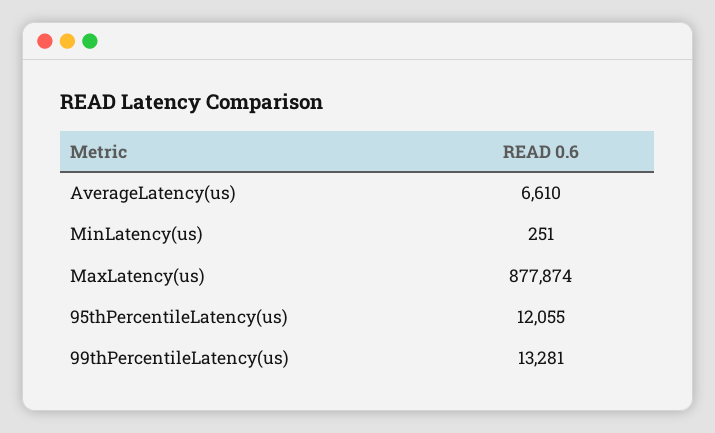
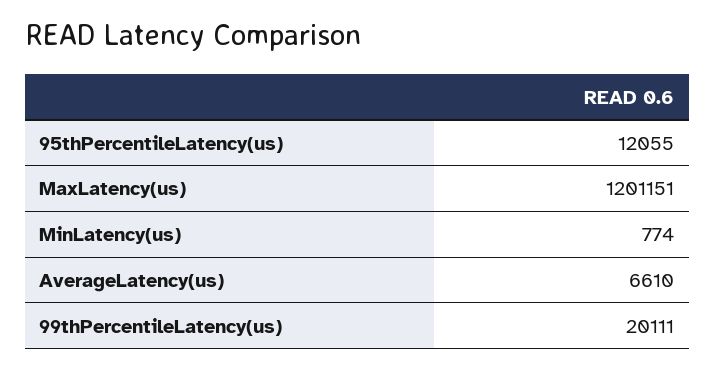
MinLatency(us): 251 -> 774
MaxLatency(us): 877874 -> 1201151
99thPercentileLatency(us): 13281 -> 20111

